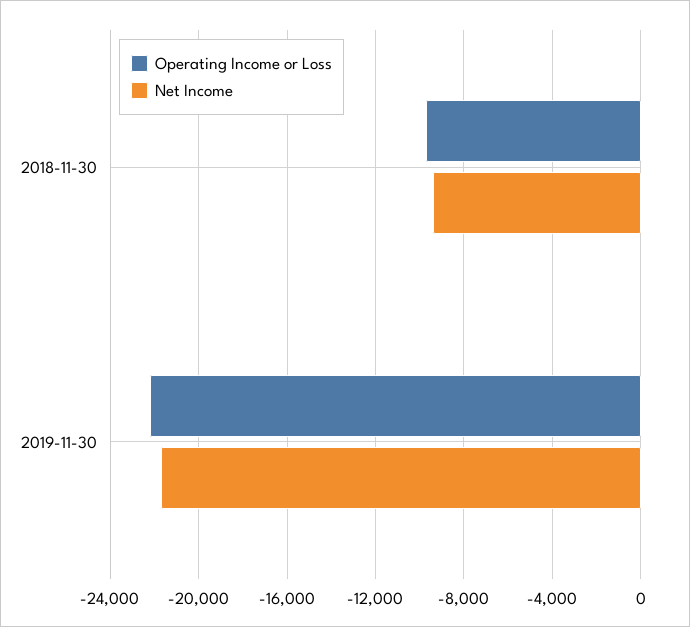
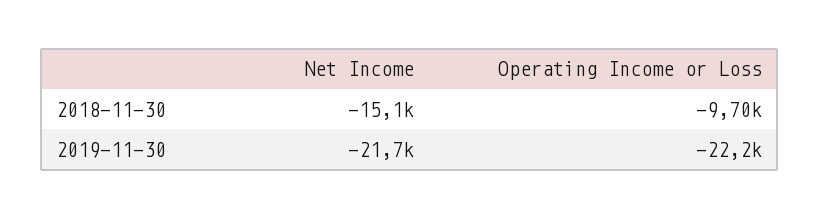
Net Income, 2018-11-30: -9500 -> -15100

